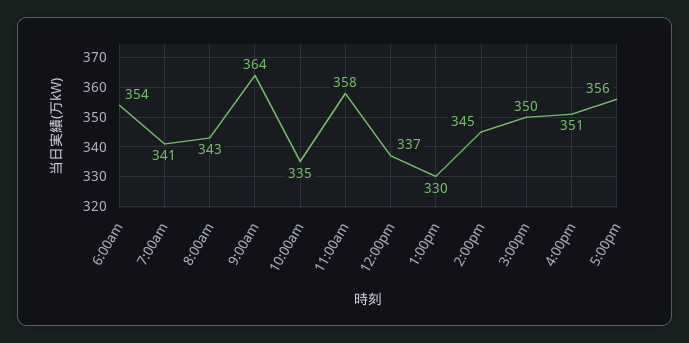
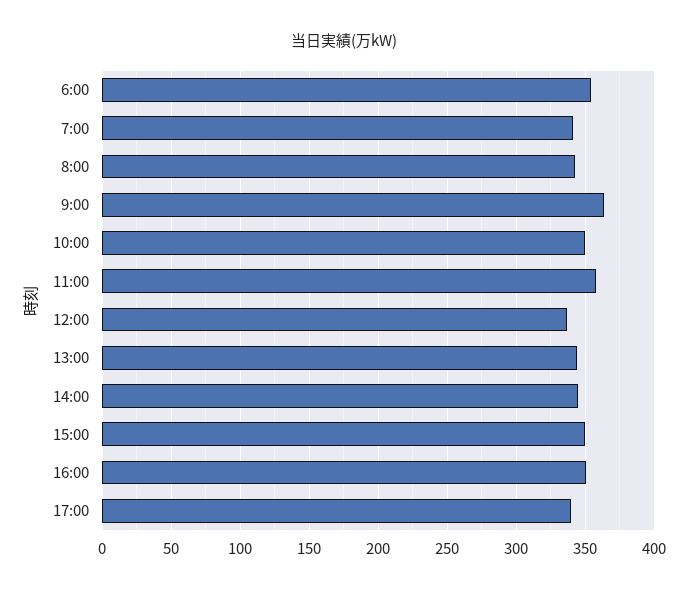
10:00am: 335 -> 350
1:00pm: 330 -> 345
5:00pm: 356 -> 340

